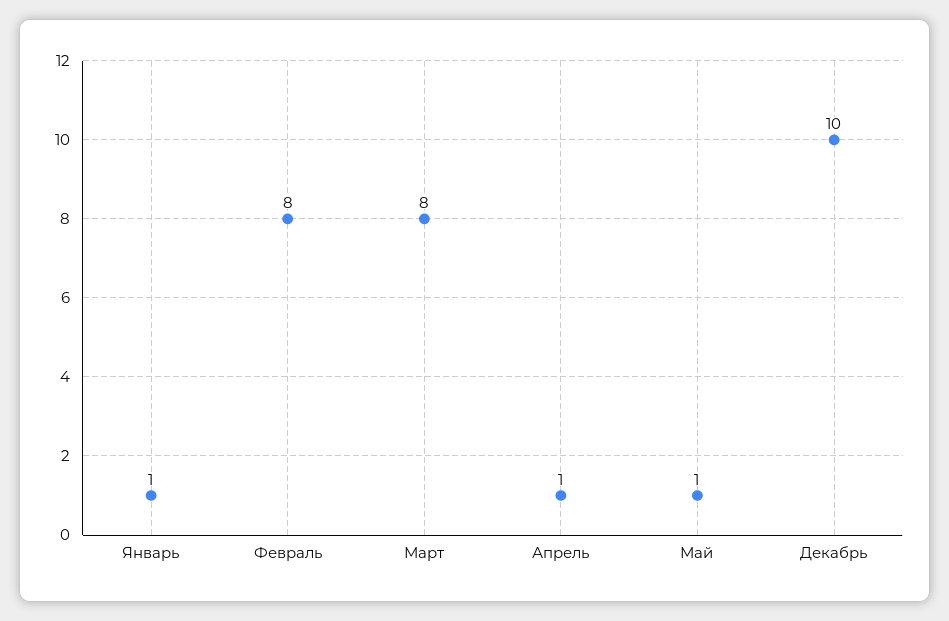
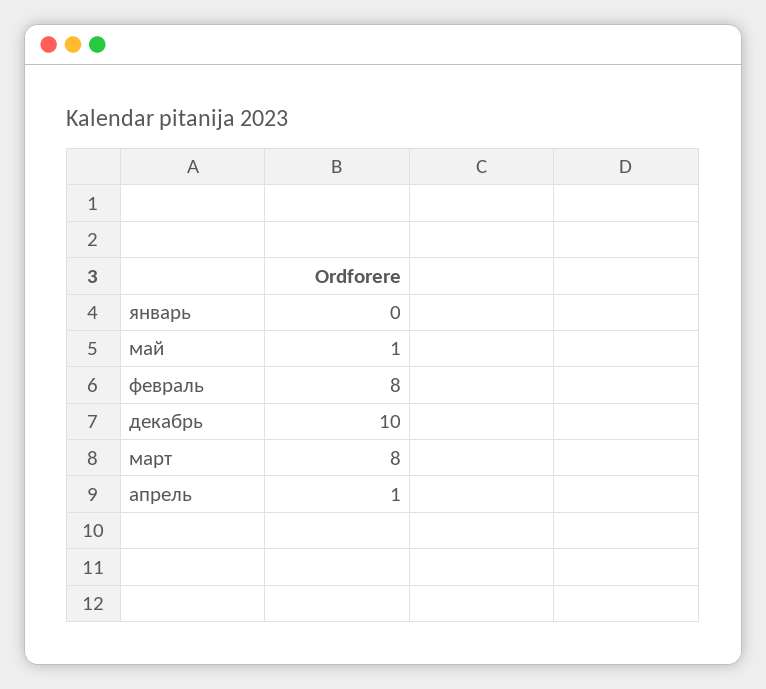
Январь: 1 -> 0

